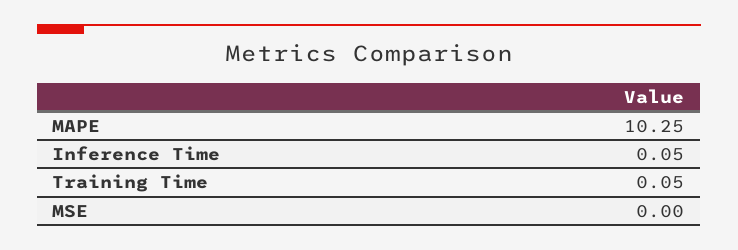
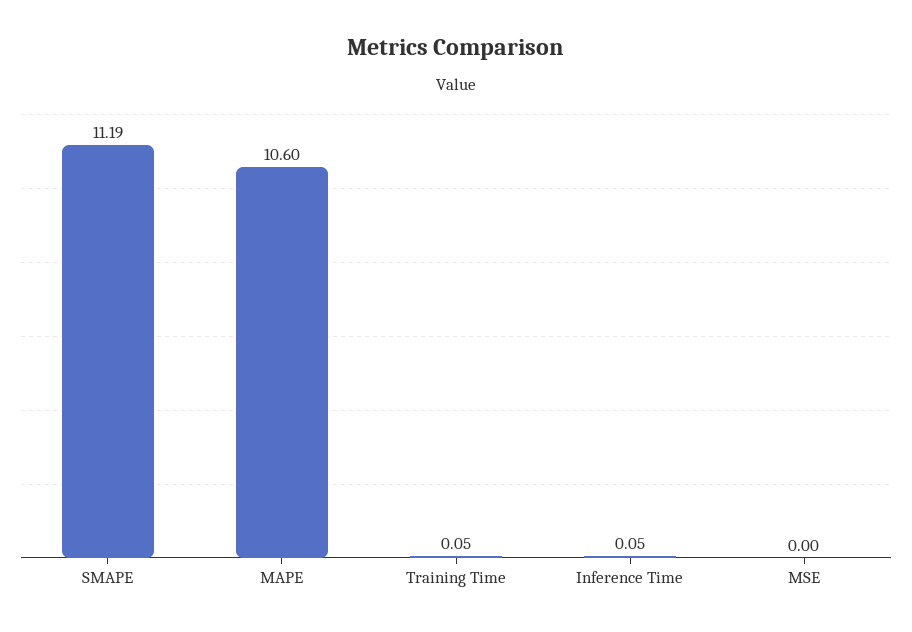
MAPE: 10.25 -> 10.6
SMAPE: none -> 11.19

